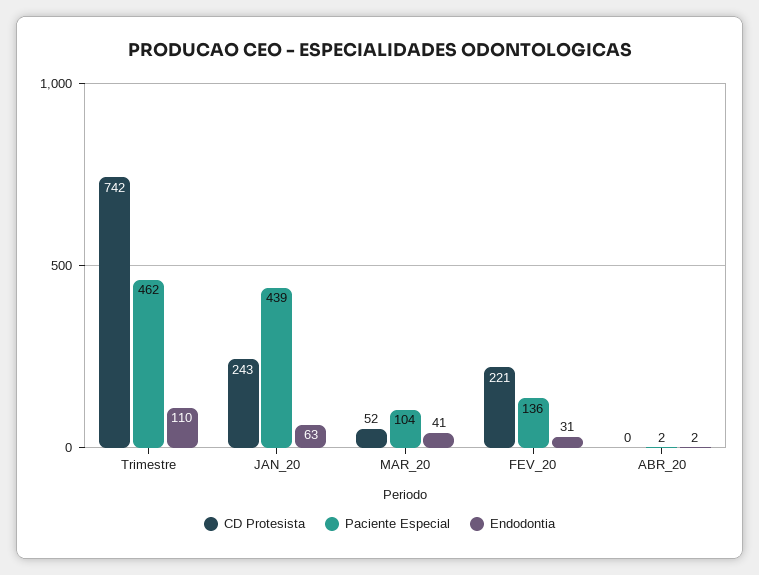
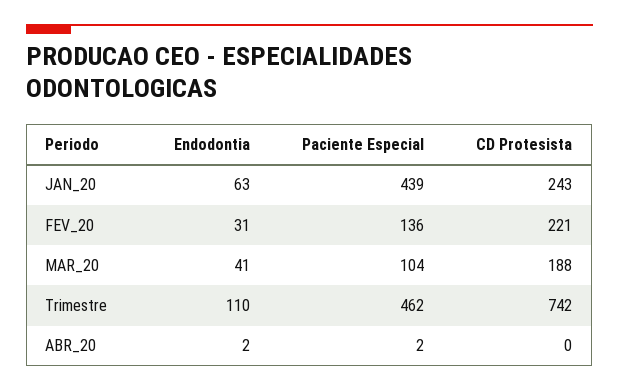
CD Protesista, MAR_20: 52 -> 188

